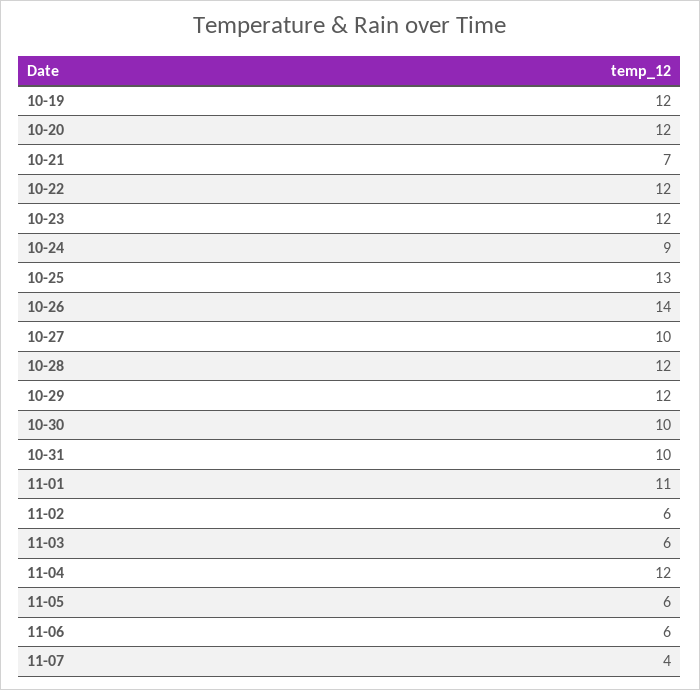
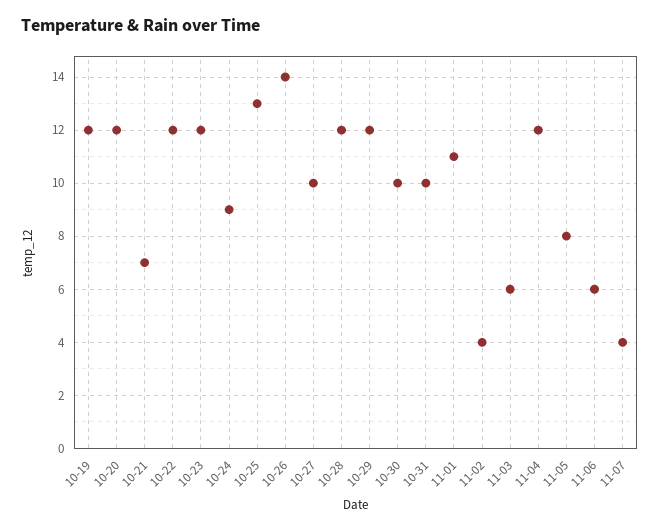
11-02: 6 -> 4
11-05: 6 -> 8

